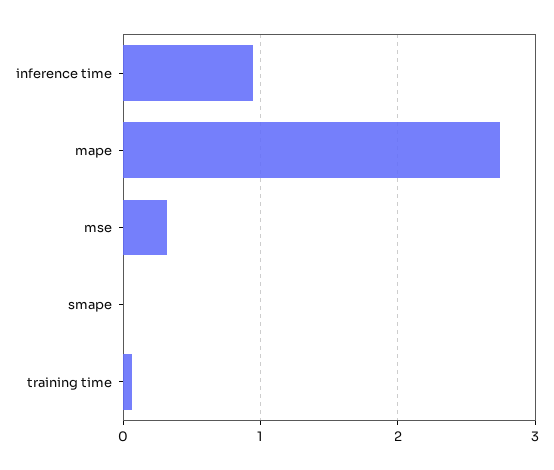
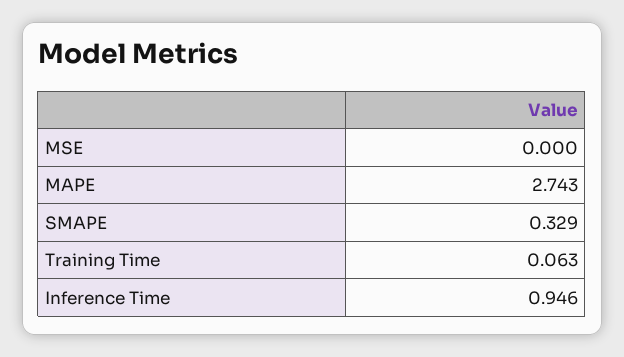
mse: 0.3 -> 0
smape: 0 -> 0.329

